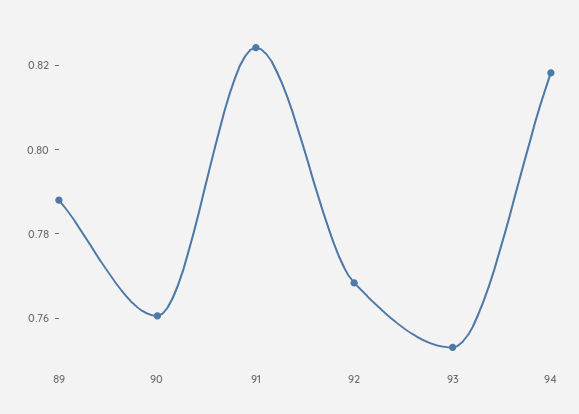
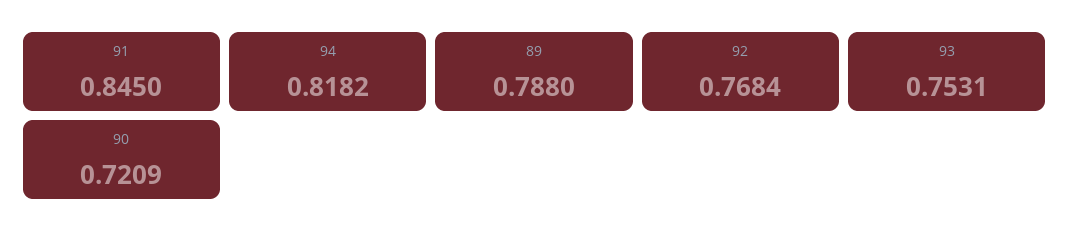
90: 0.76 -> 0.7209
91: 0.825 -> 0.845

